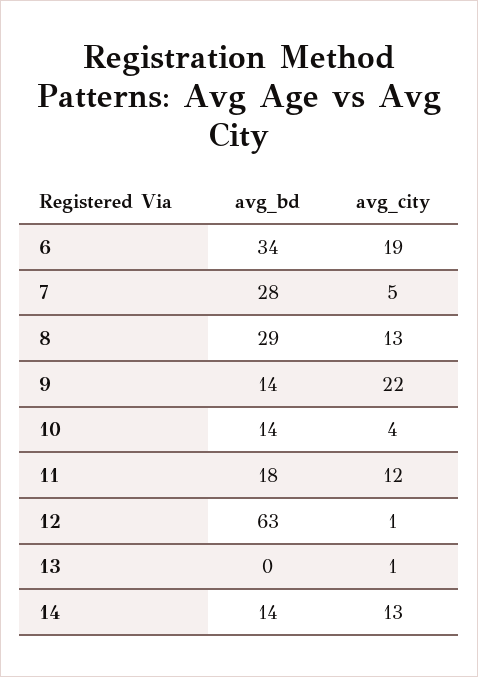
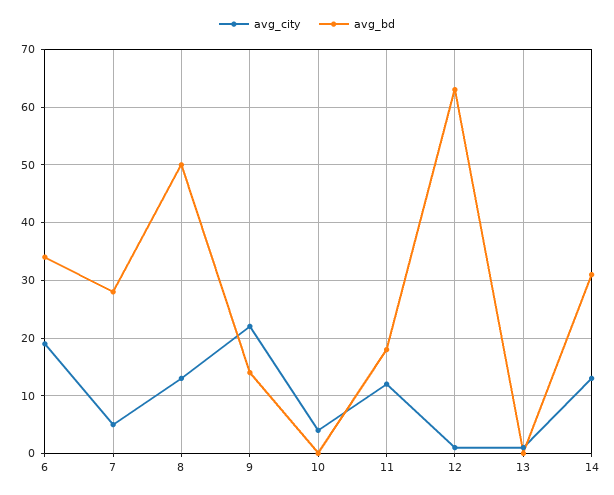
avg_bd, 8: 29 -> 50
avg_bd, 10: 14 -> 0
avg_bd, 14: 14 -> 30

